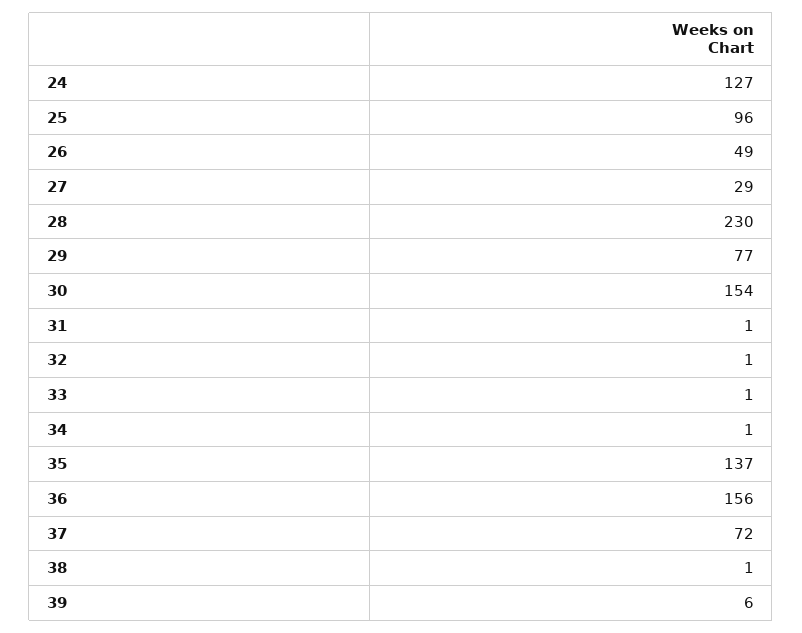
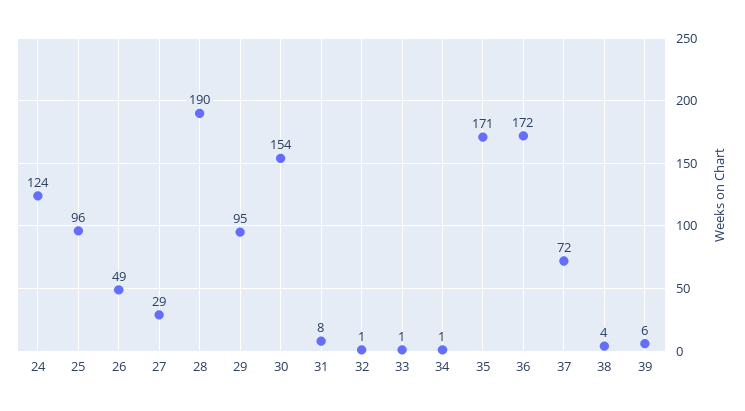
24: 127 -> 124
28: 230 -> 190
29: 77 -> 95
31: 1 -> 8
35: 137 -> 171
36: 156 -> 172
38: 1 -> 4

